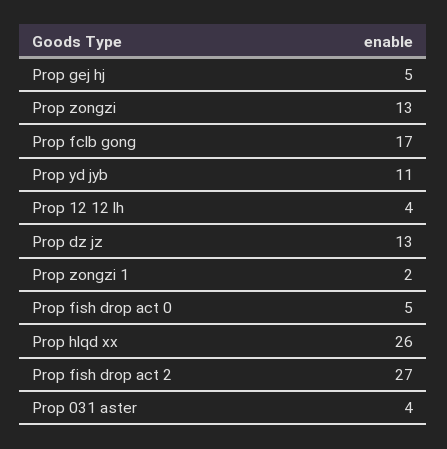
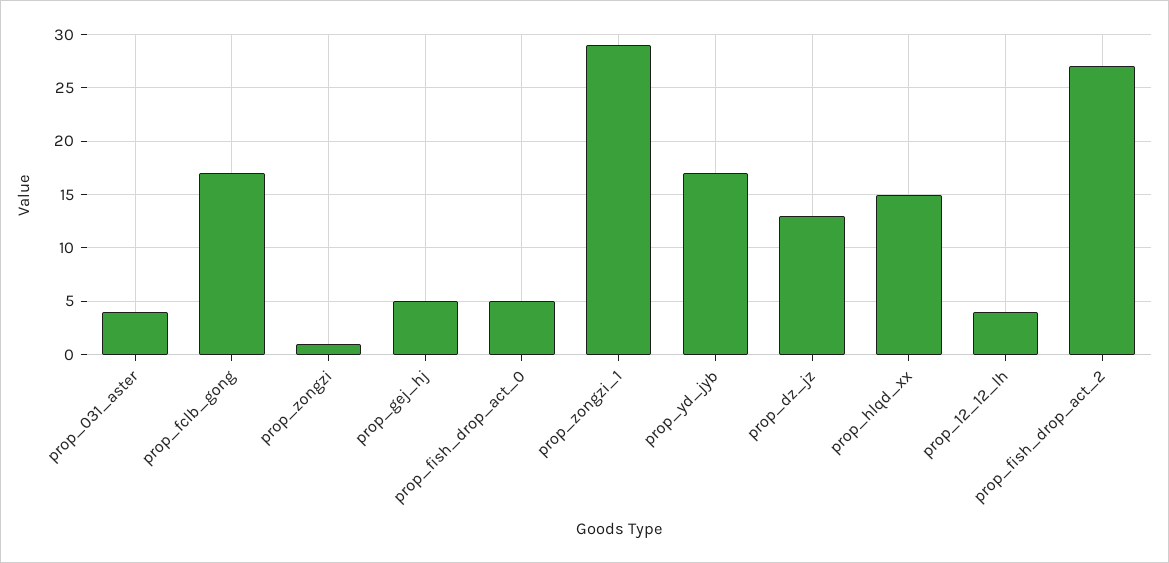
Prop zongzi: 13 -> 1
Prop yd jyb: 11 -> 17
Prop zongzi 1: 2 -> 29
Prop hlqd xx: 26 -> 15

